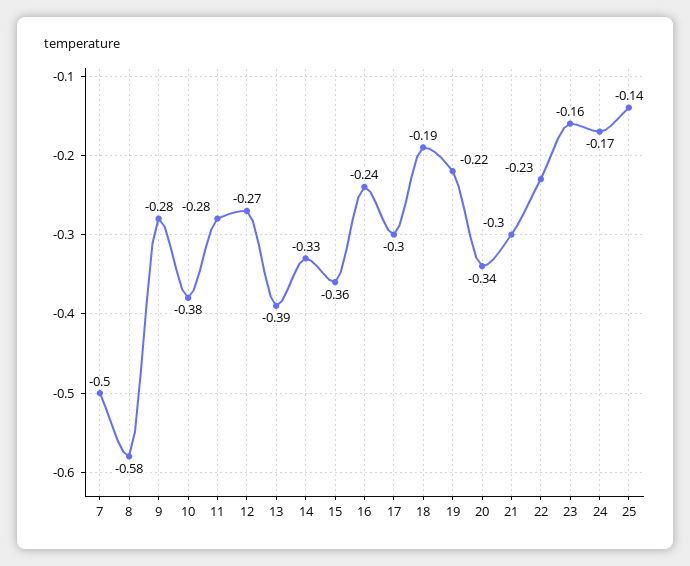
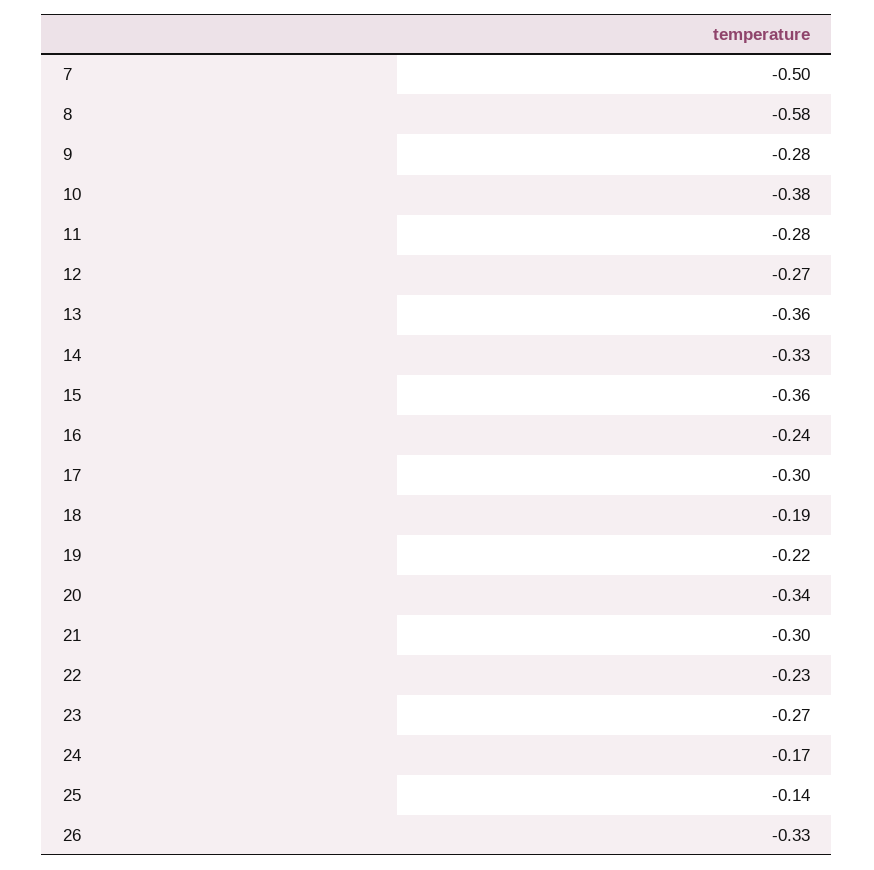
13: -0.39 -> -0.36
23: -0.16 -> -0.27
26: none -> -0.33

